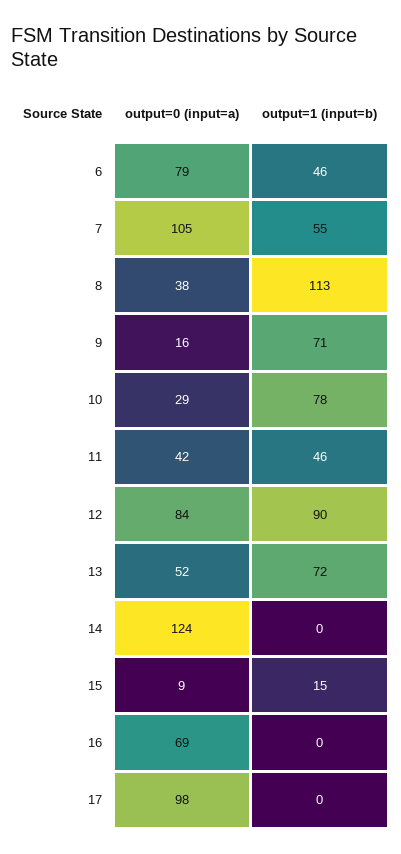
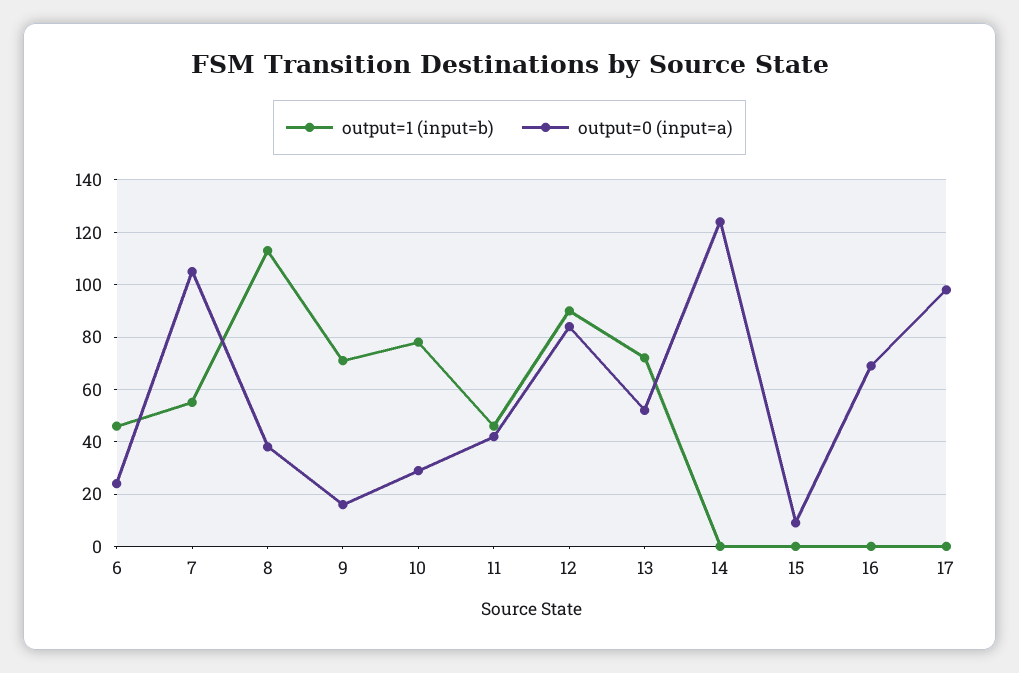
output=0 (input=a), 6: 79 -> 25
output=1 (input=b), 15: 15 -> 0

